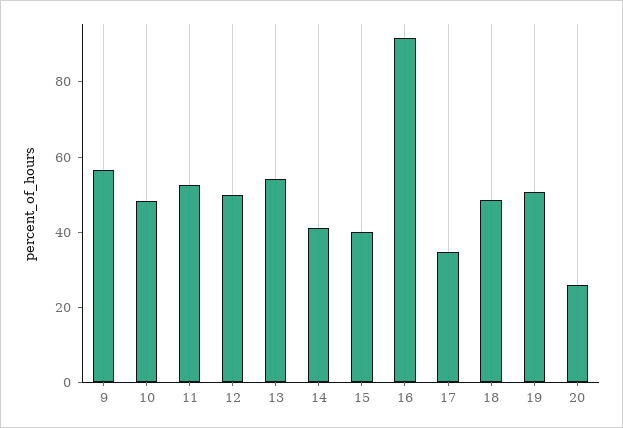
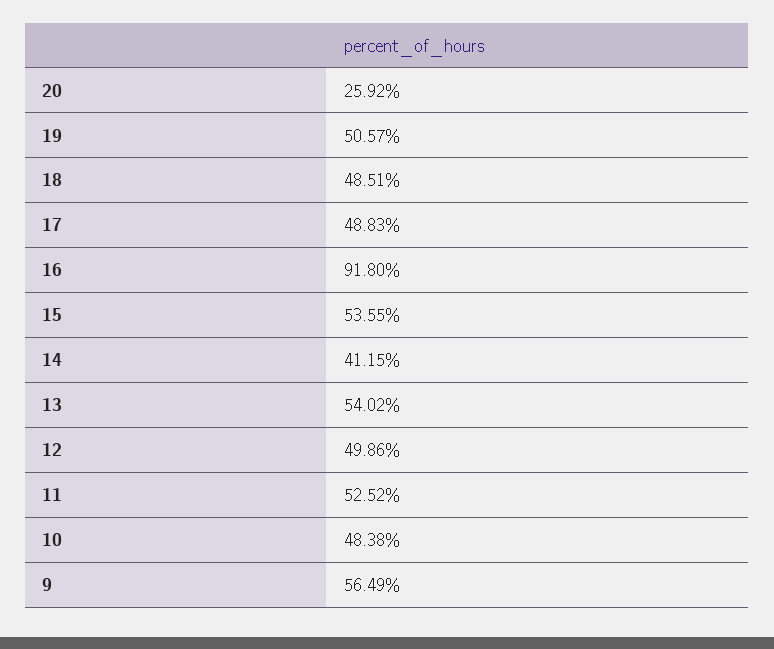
15: 40 -> 53.55
17: 35 -> 48.83

